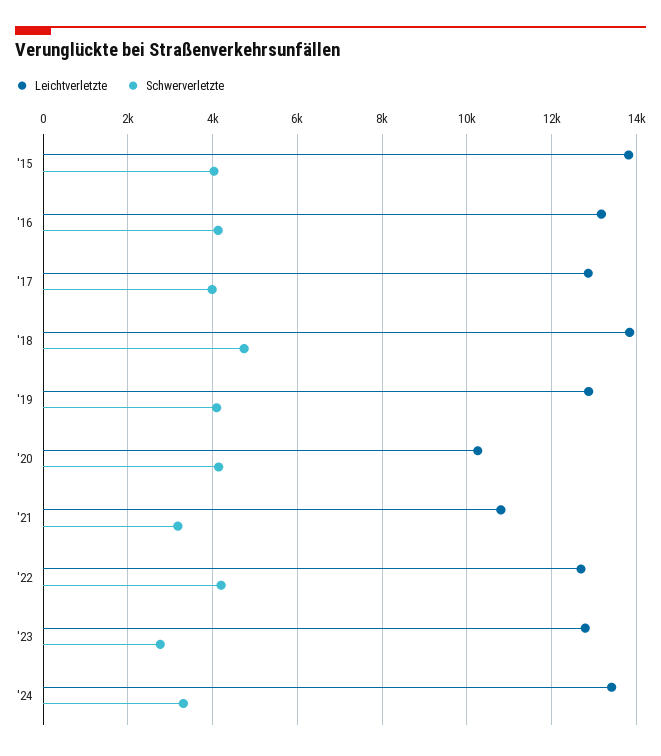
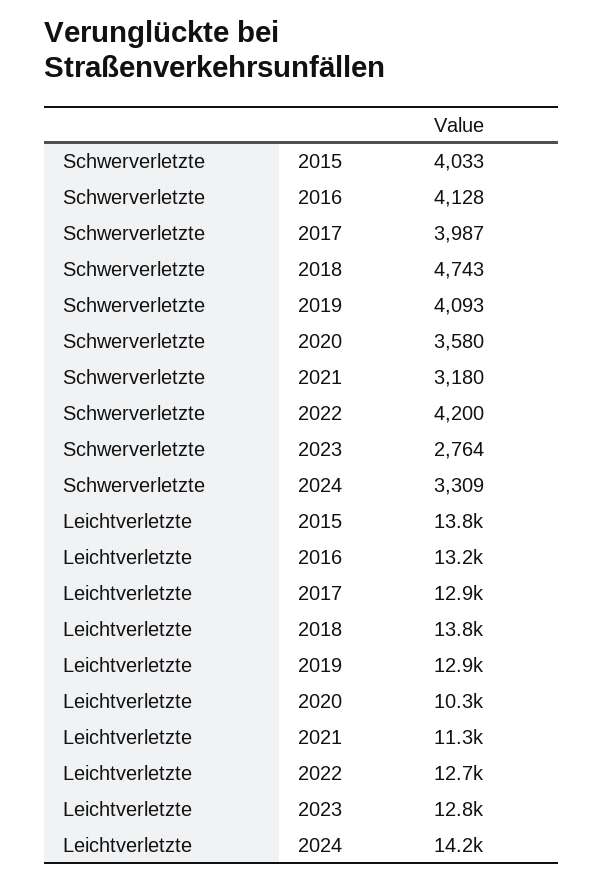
Schwerverletzte, '20: 4200 -> 3580
Leichtverletzte, '21: 10800 -> 11300
Leichtverletzte, '24: 13400 -> 14200

